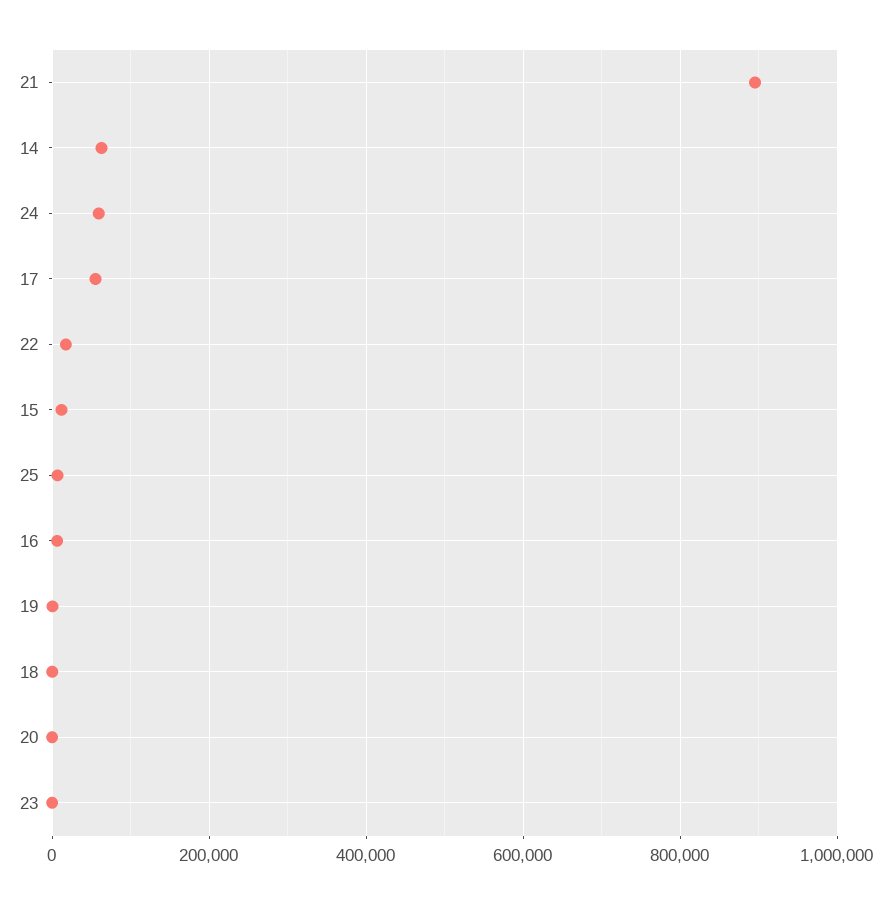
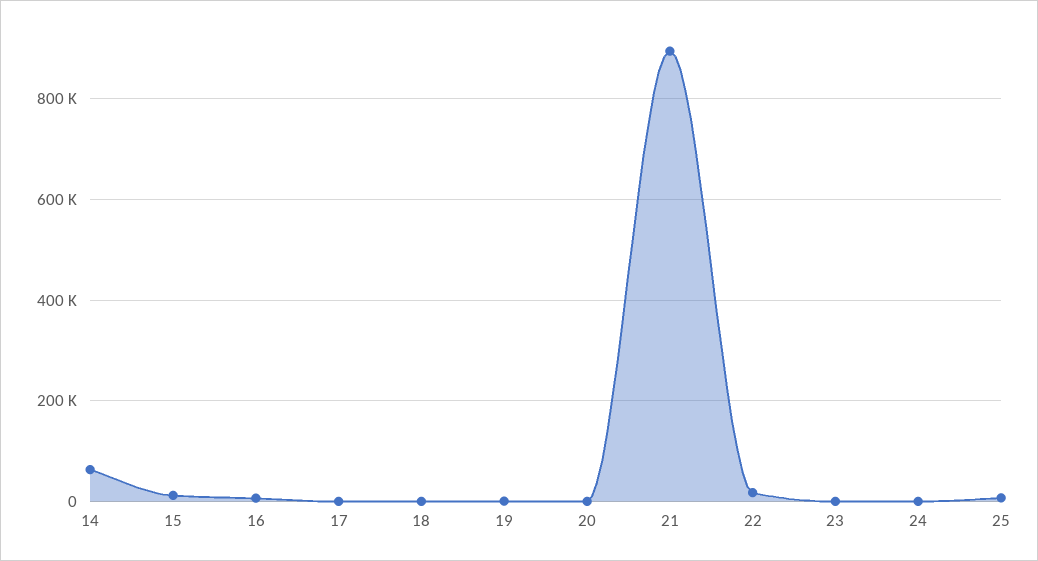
24: 60000 -> 0
17: 60000 -> 0

